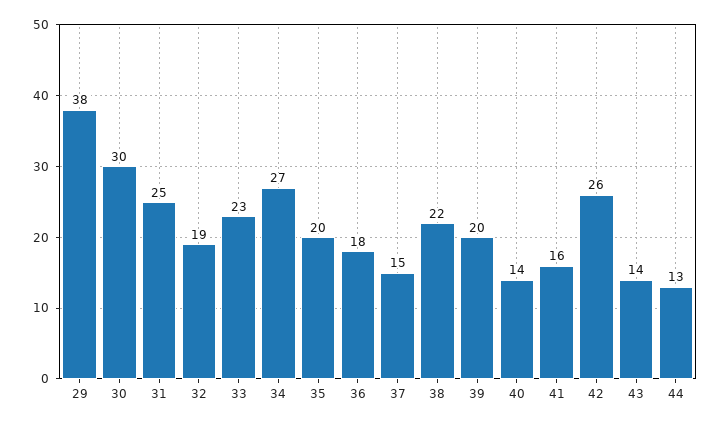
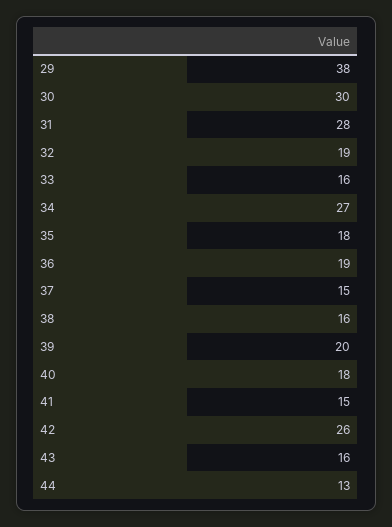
31: 25 -> 28
33: 23 -> 16
35: 20 -> 18
36: 18 -> 19
38: 22 -> 16
40: 14 -> 18
41: 16 -> 15
43: 14 -> 16

